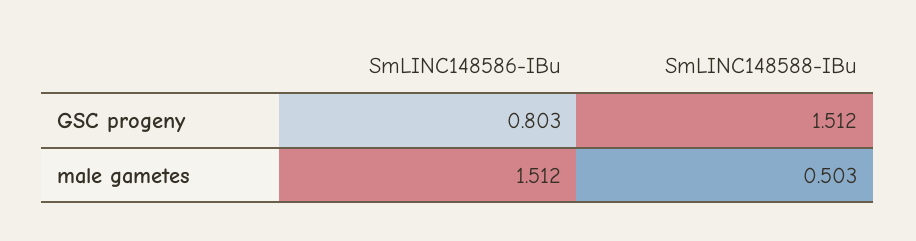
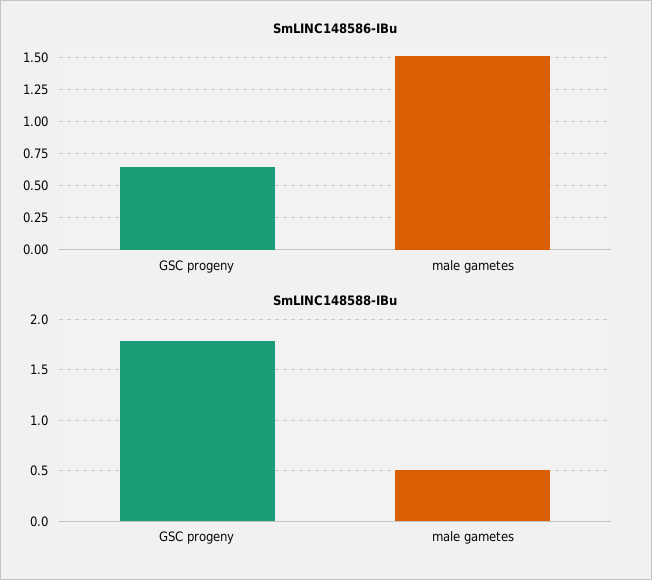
SmLINC148586-IBu, GSC progeny: 0.803 -> 0.65
SmLINC148588-IBu, GSC progeny: 1.512 -> 1.8

